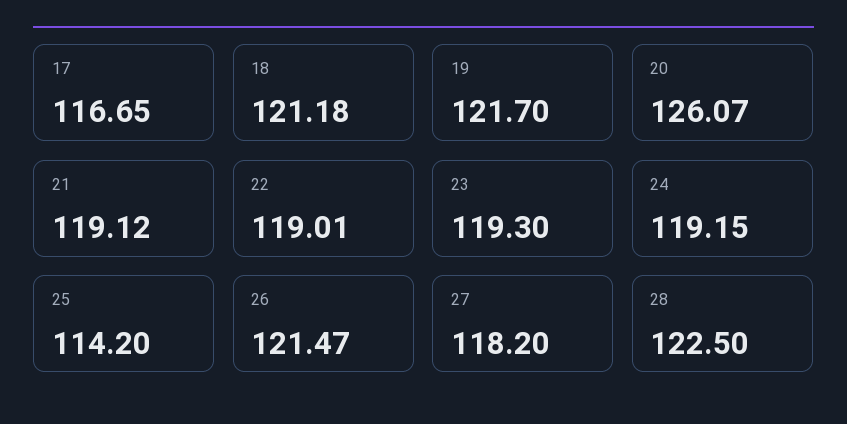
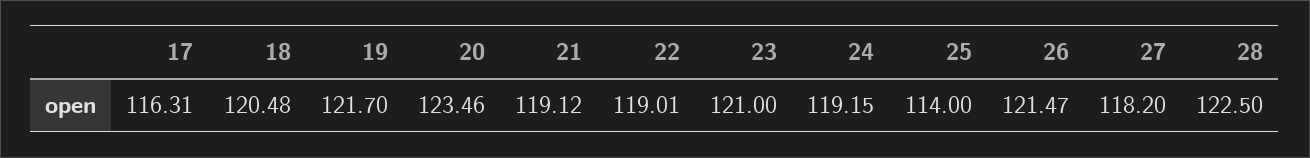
17: 116.65 -> 116.31
18: 121.18 -> 120.48
20: 126.07 -> 123.46
23: 119.3 -> 121
25: 114.2 -> 114

